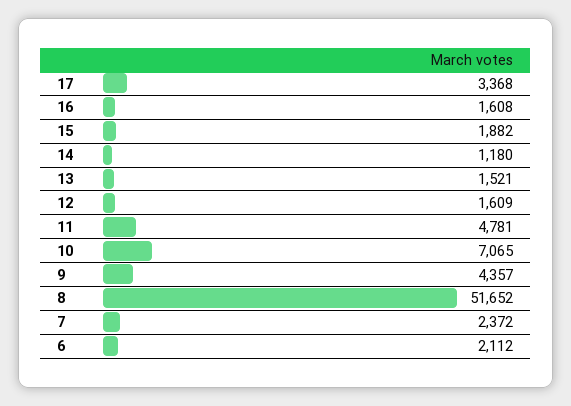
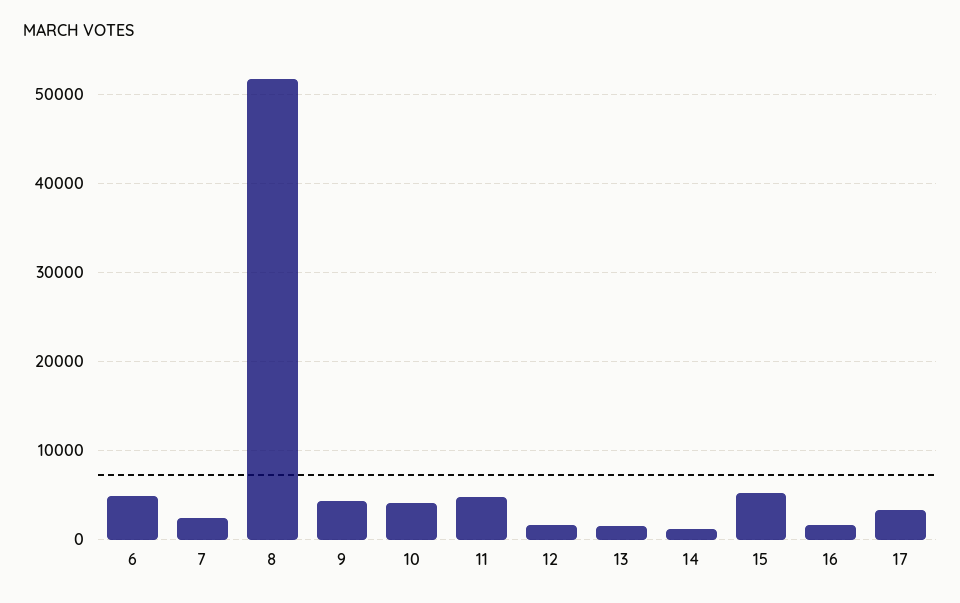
15: 1882 -> 5000
10: 7065 -> 4000
6: 2112 -> 5000

